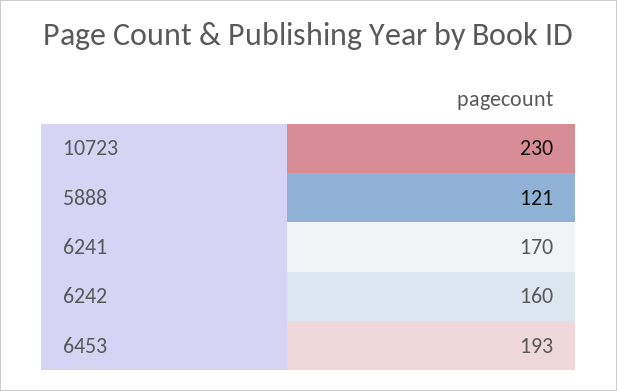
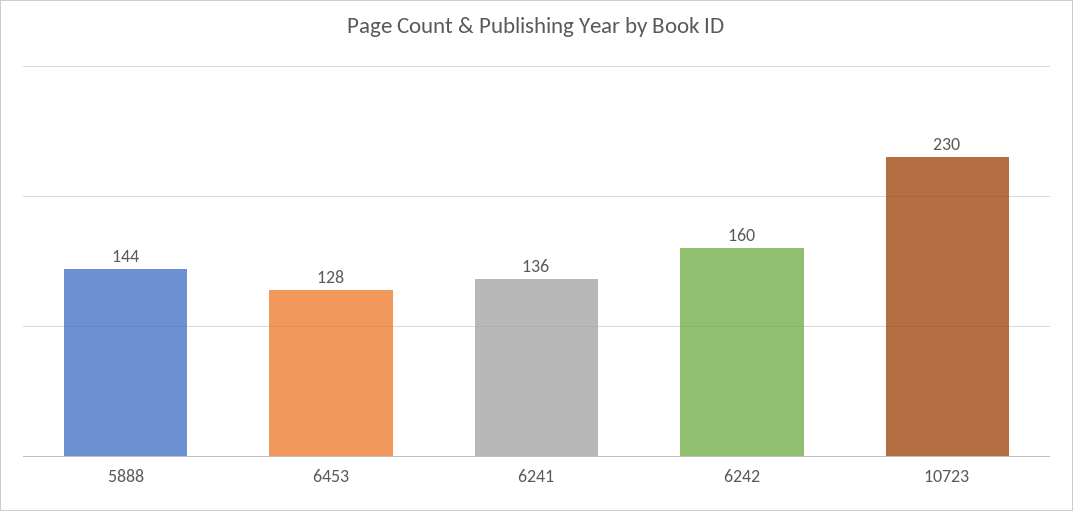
5888: 121 -> 144
6241: 170 -> 136
6453: 193 -> 128

